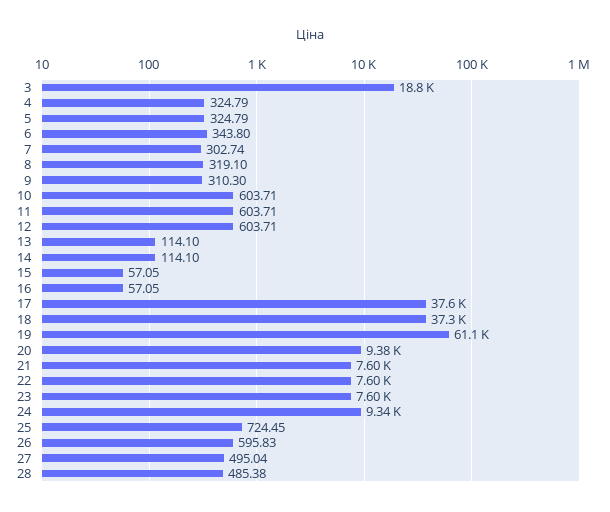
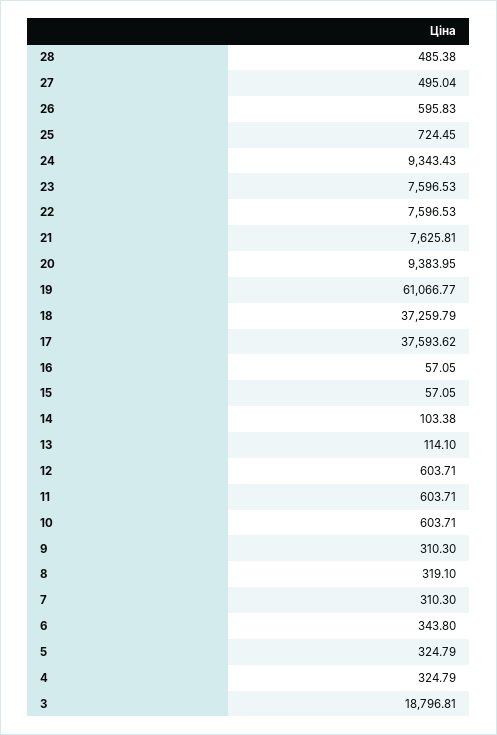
7: 302.74 -> 310.3
14: 114.1 -> 103.38
21: 7600 -> 7625.81

